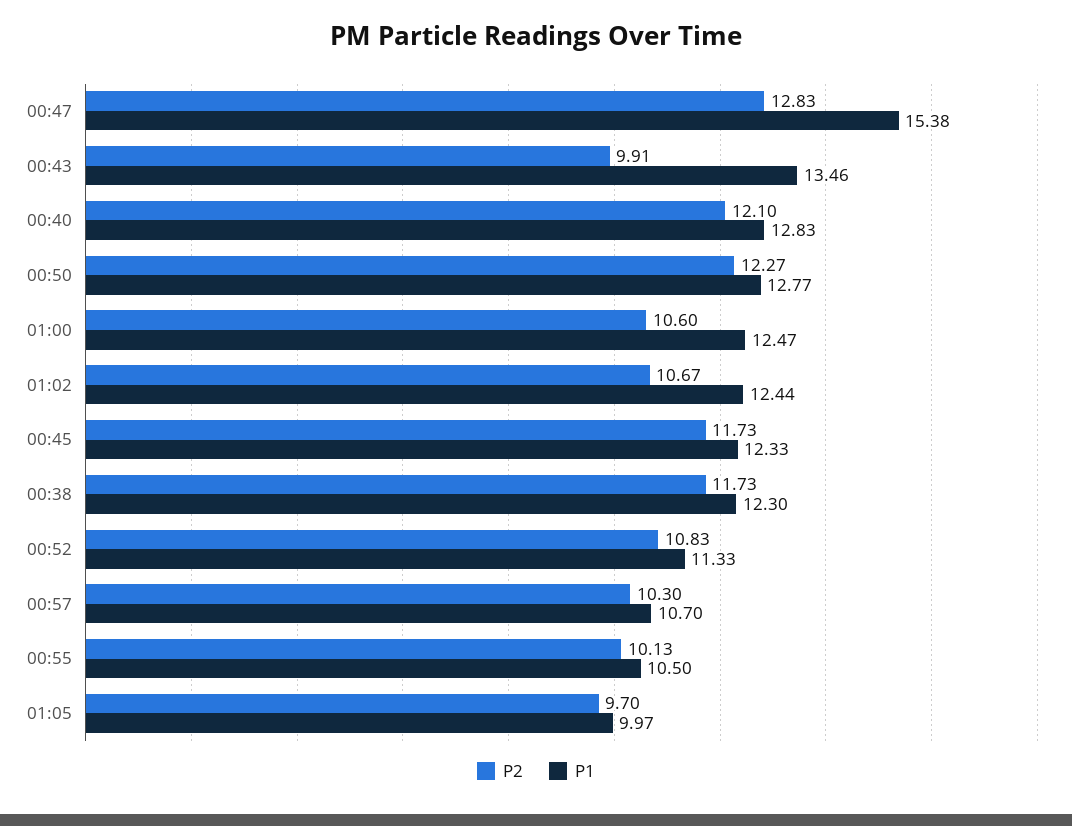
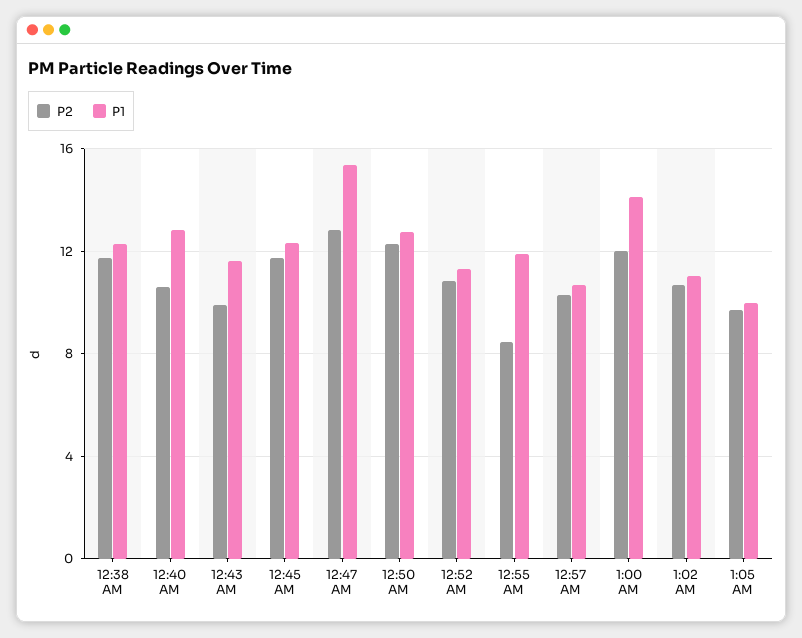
P1, 00:43: 13.46 -> 11.5
P2, 00:40: 12.1 -> 10.5
P2, 01:00: 10.6 -> 12
P1, 01:00: 12.47 -> 14
P1, 01:02: 12.44 -> 11
P2, 00:55: 10.13 -> 8.5
P1, 00:55: 10.5 -> 12

